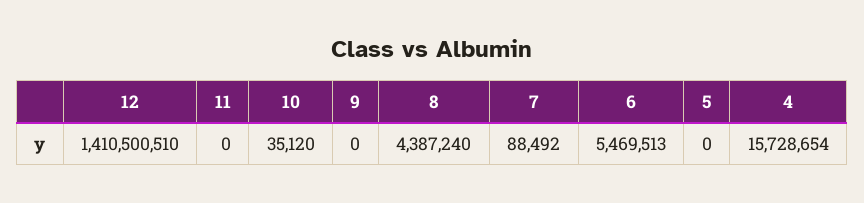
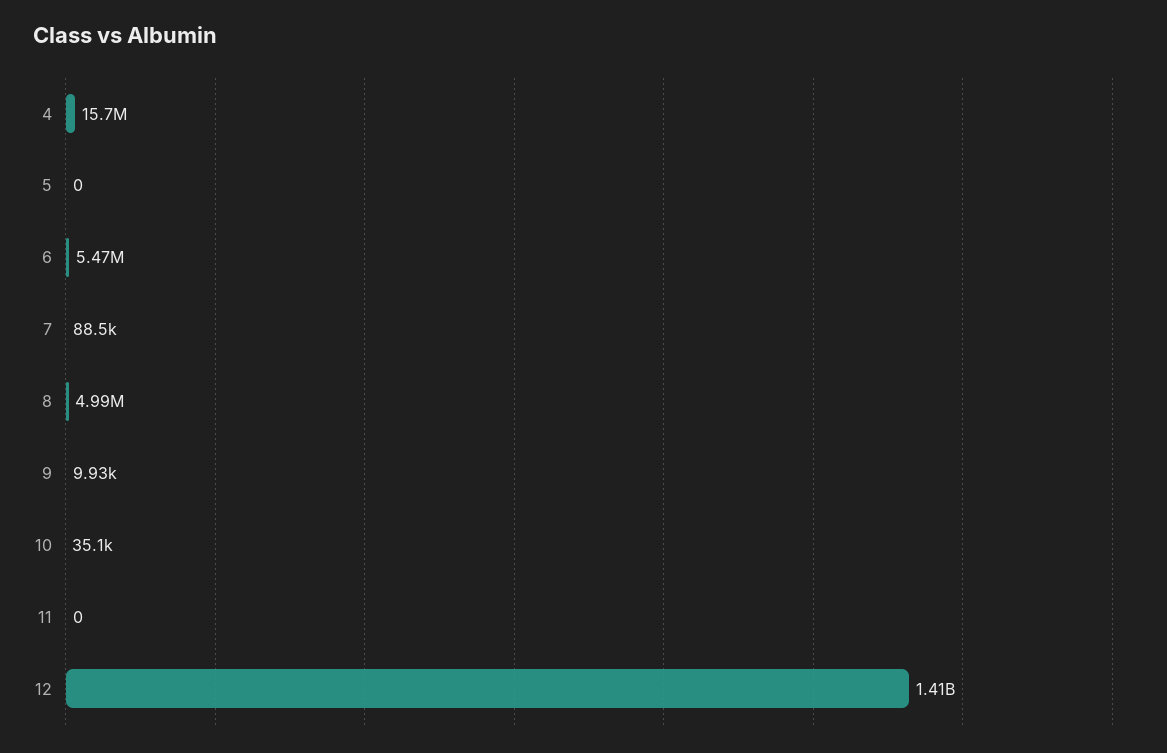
9: 0 -> 9930
8: 4387240 -> 4990000

